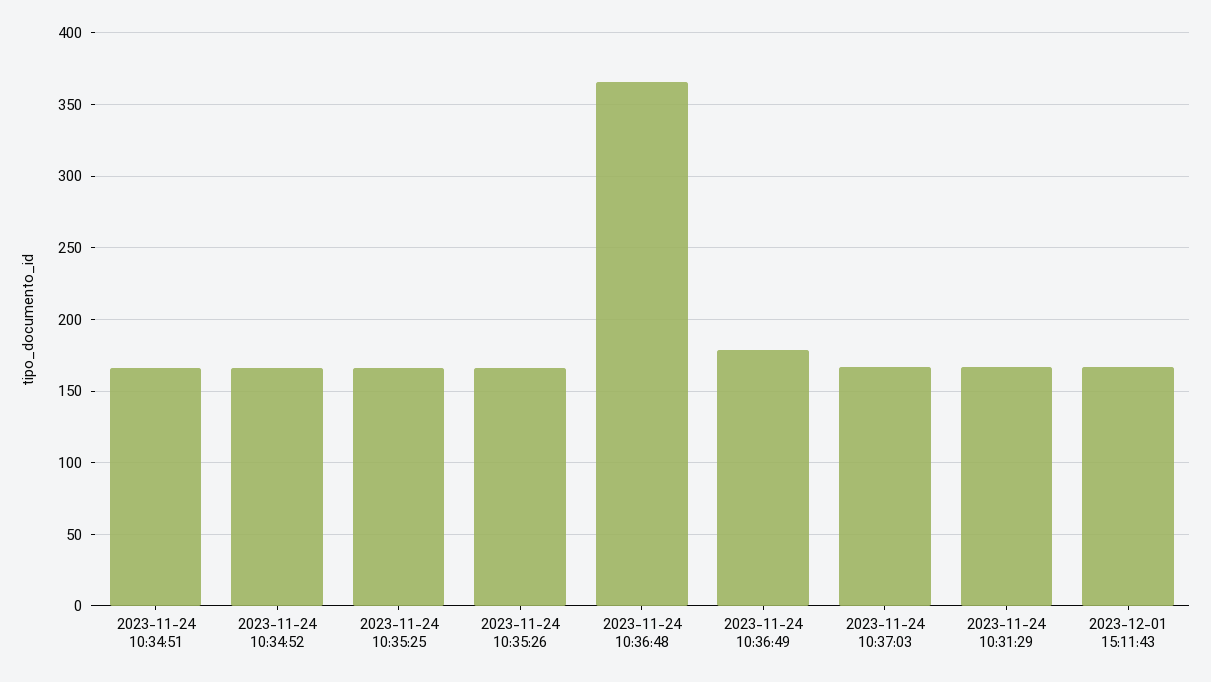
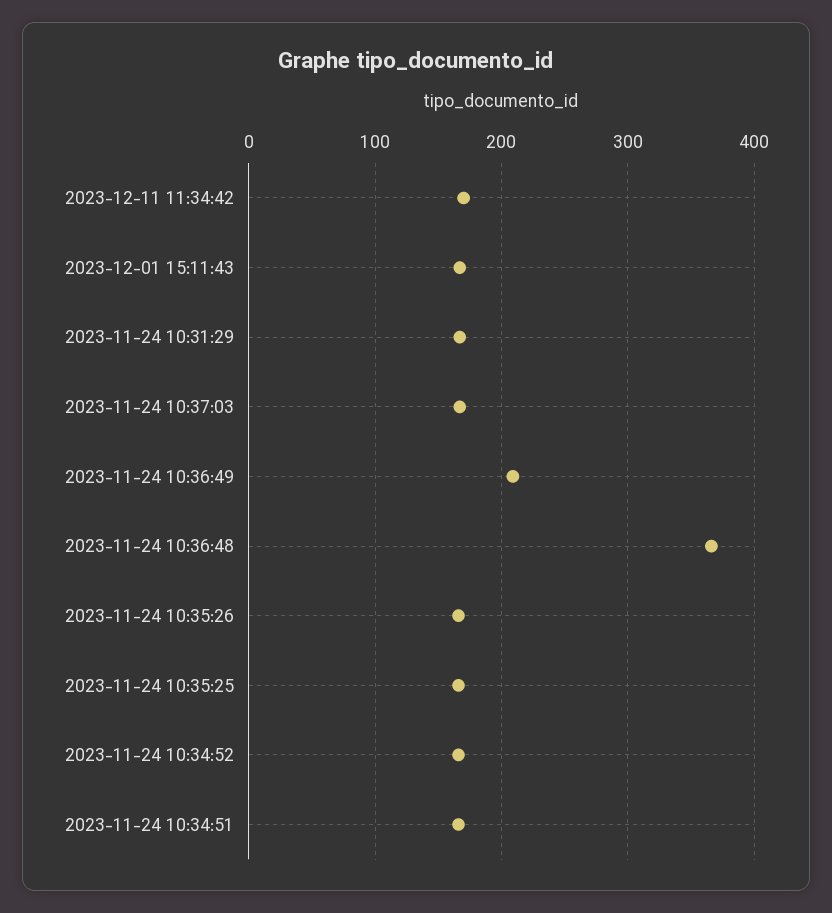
2023-11-24 10:36:49: 180 -> 210
2023-12-11 11:34:42: none -> 170

